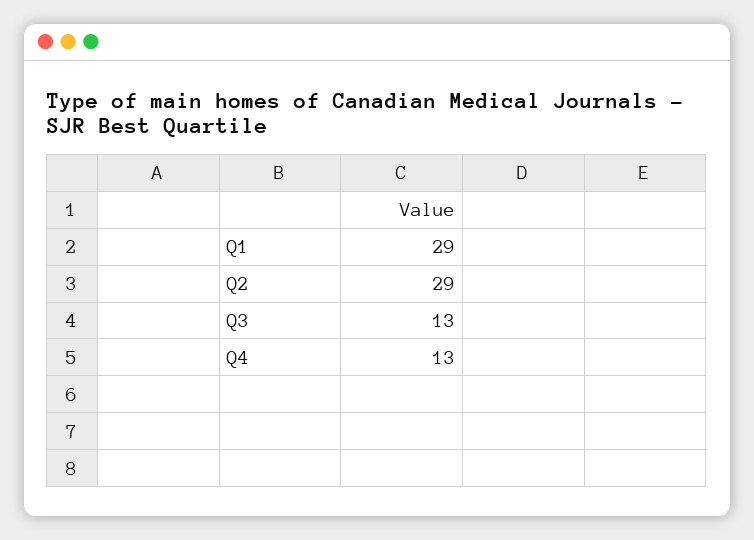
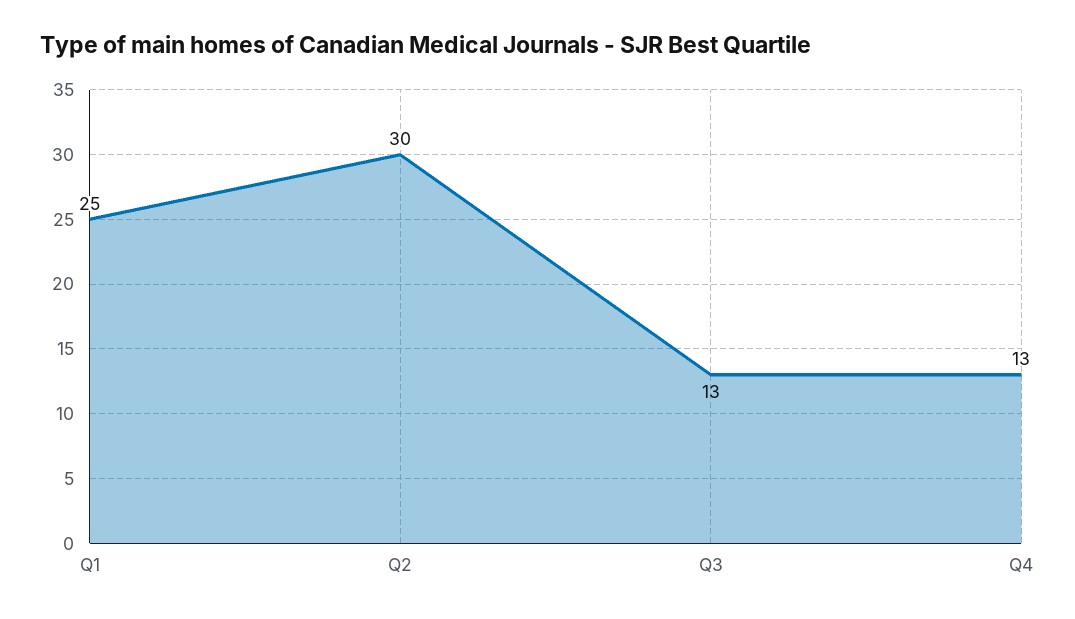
Q1: 29 -> 25
Q2: 29 -> 30

